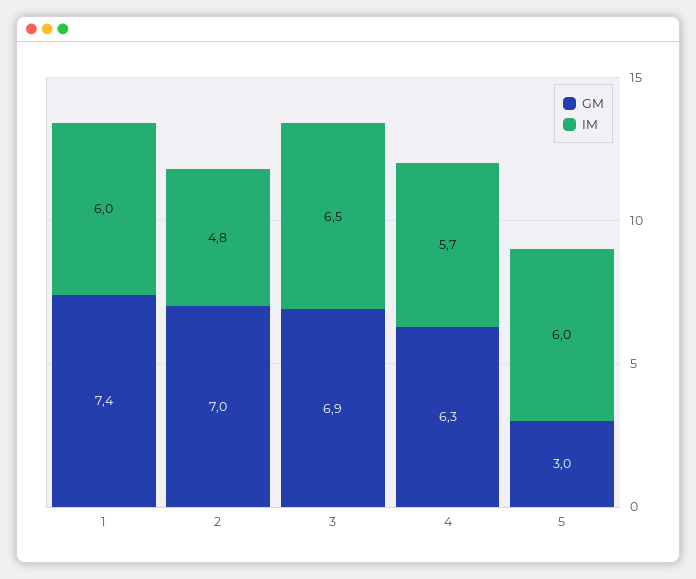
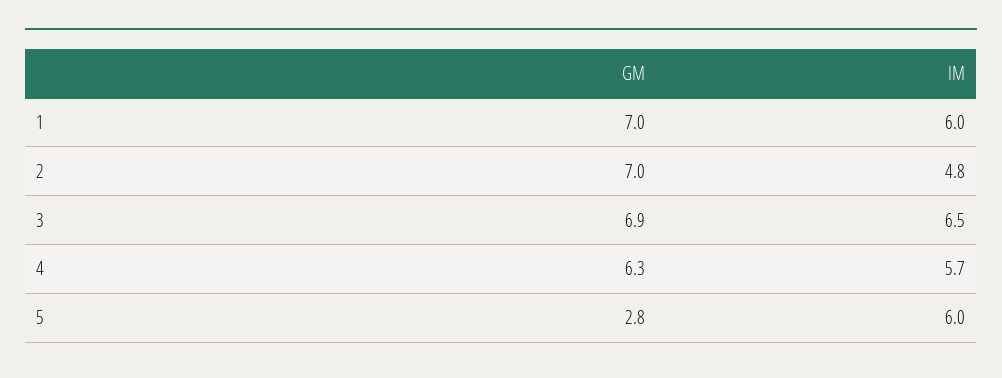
GM, 1: 7.4 -> 7
GM, 5: 3 -> 2.8

